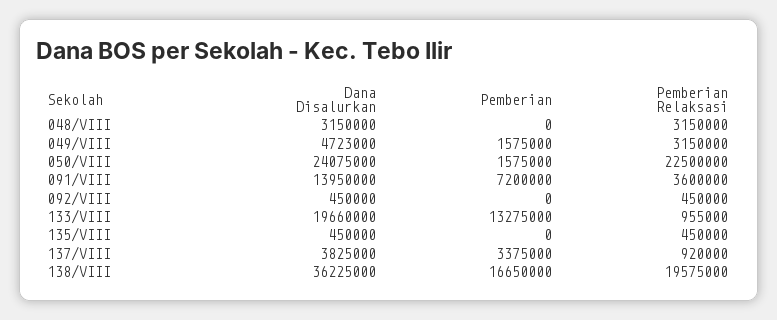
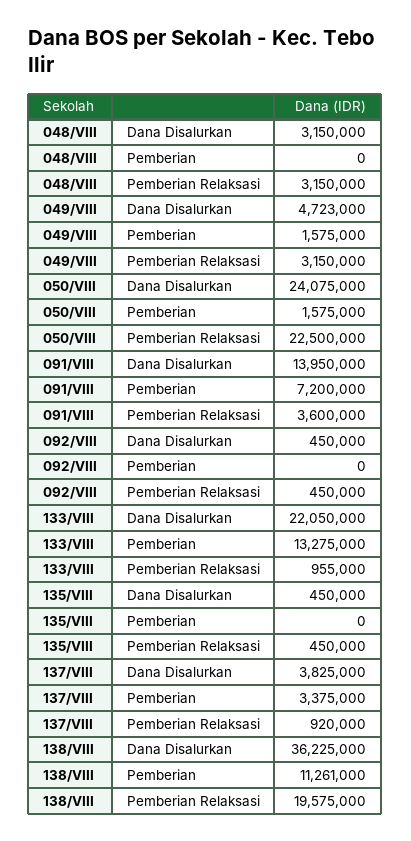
Dana Disalurkan, 133/VIII: 19660000 -> 22050000
Pemberian, 138/VIII: 16650000 -> 11261000

